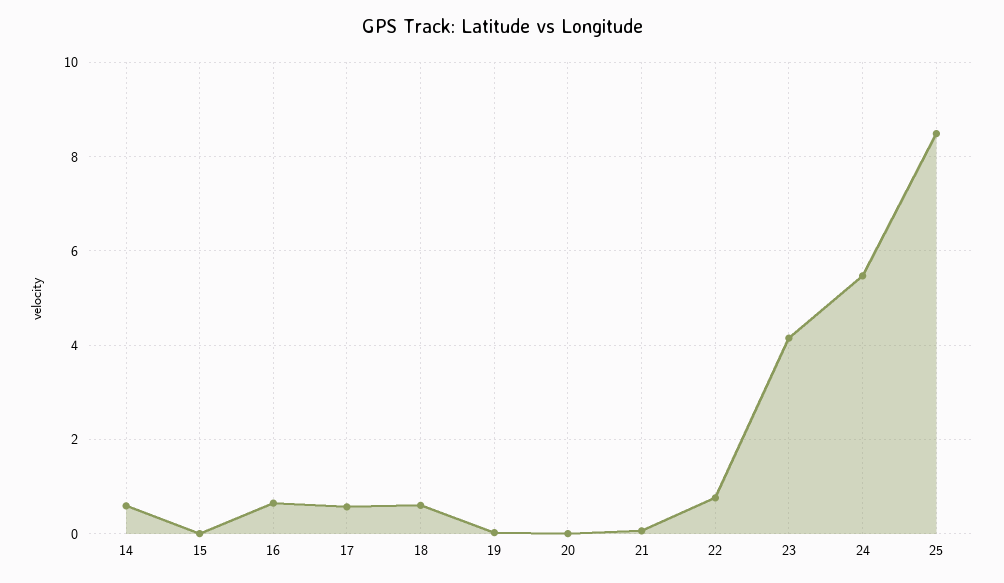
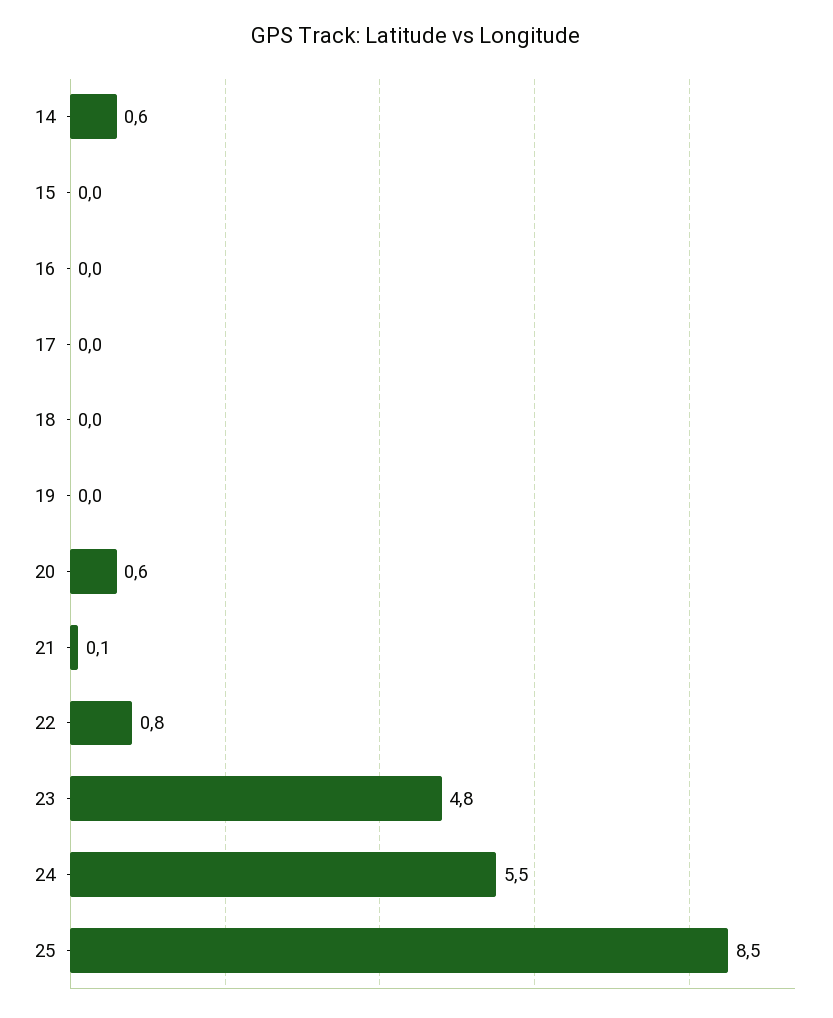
16: 0.6 -> 0
17: 0.6 -> 0
18: 0.6 -> 0
20: 0 -> 0.6
23: 4.2 -> 4.8

